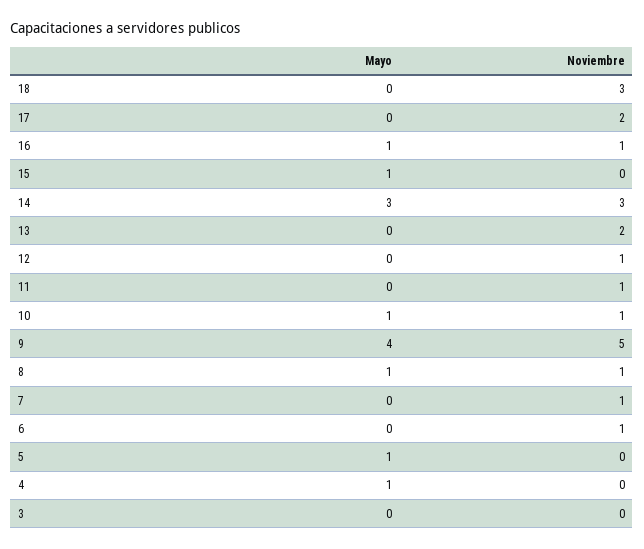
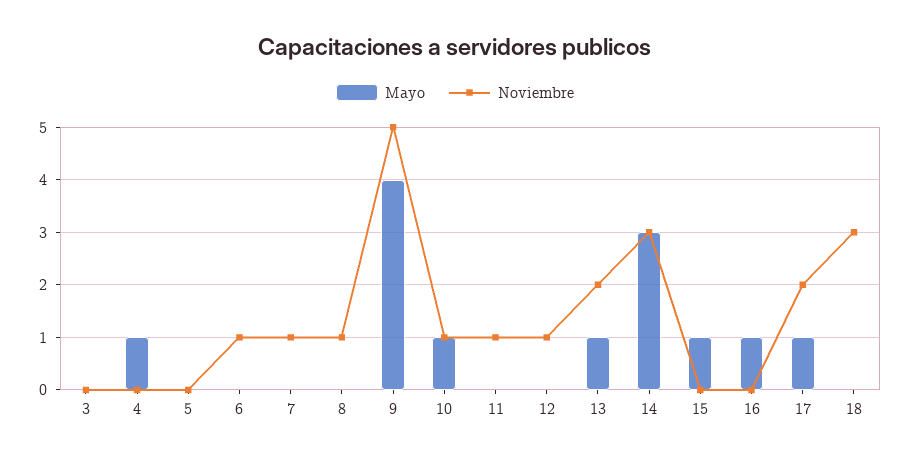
Mayo, 17: 0 -> 1
Noviembre, 16: 1 -> 0
Mayo, 13: 0 -> 1
Mayo, 8: 1 -> 0
Mayo, 5: 1 -> 0

